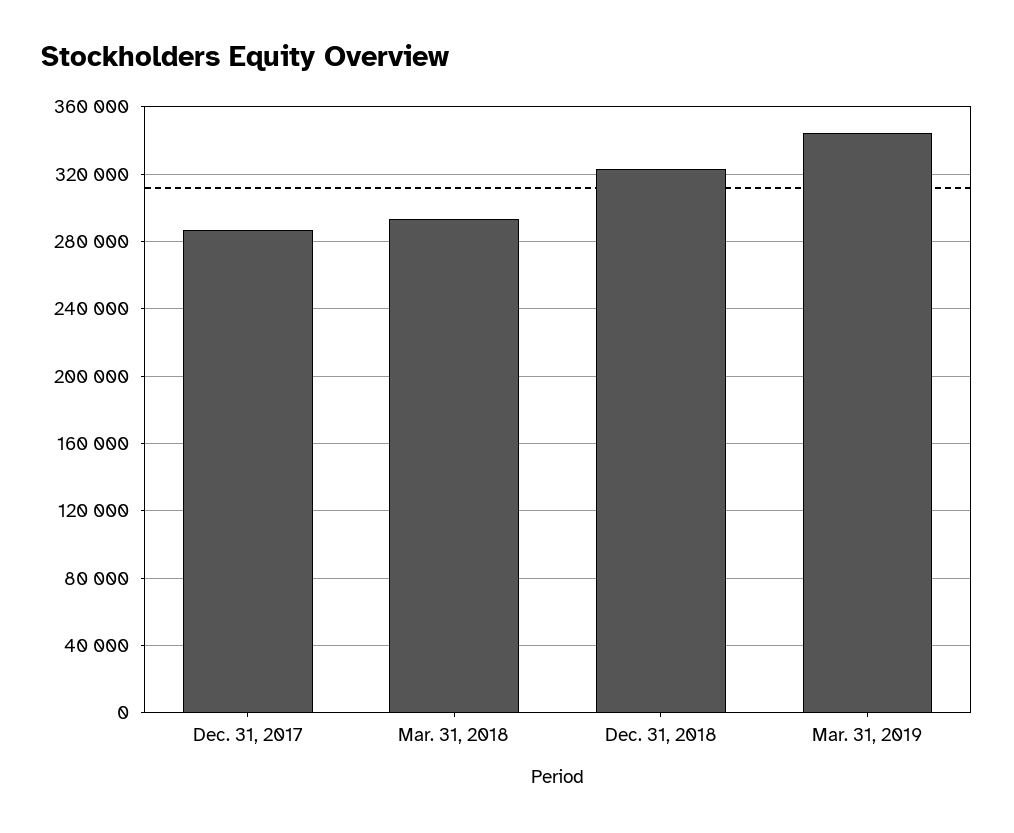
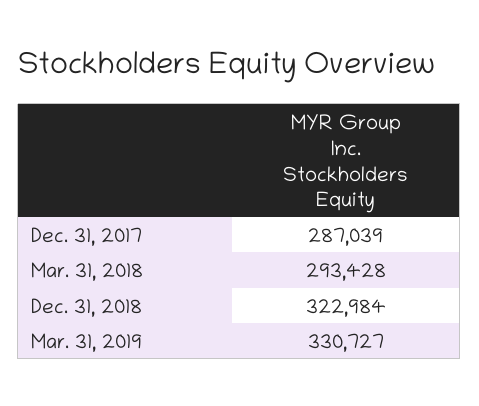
Mar. 31, 2019: 345000 -> 330727

